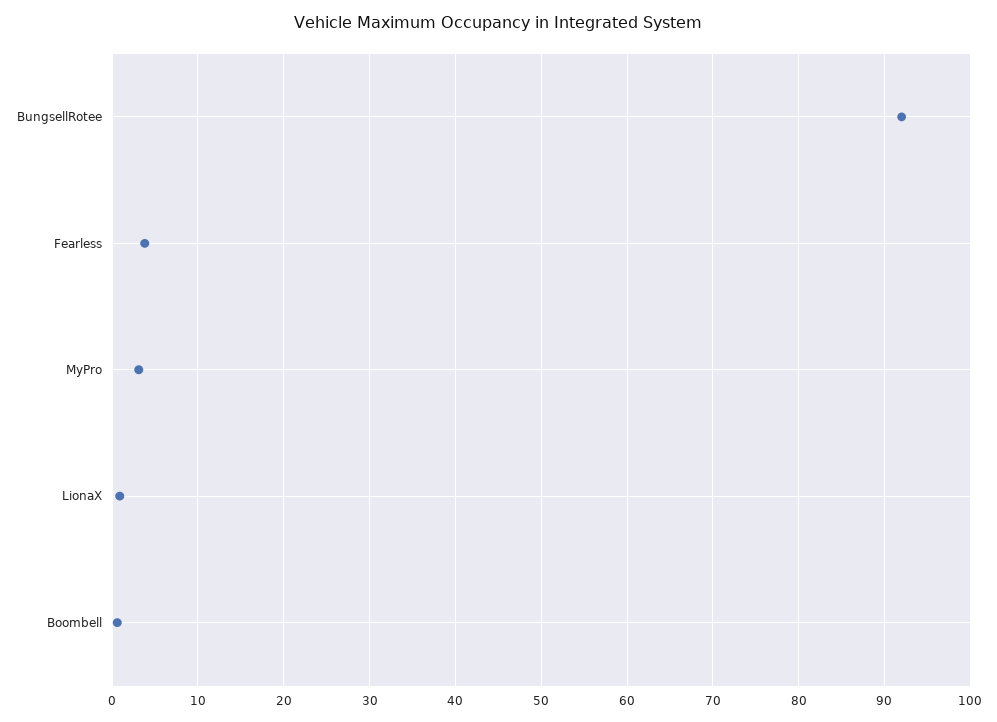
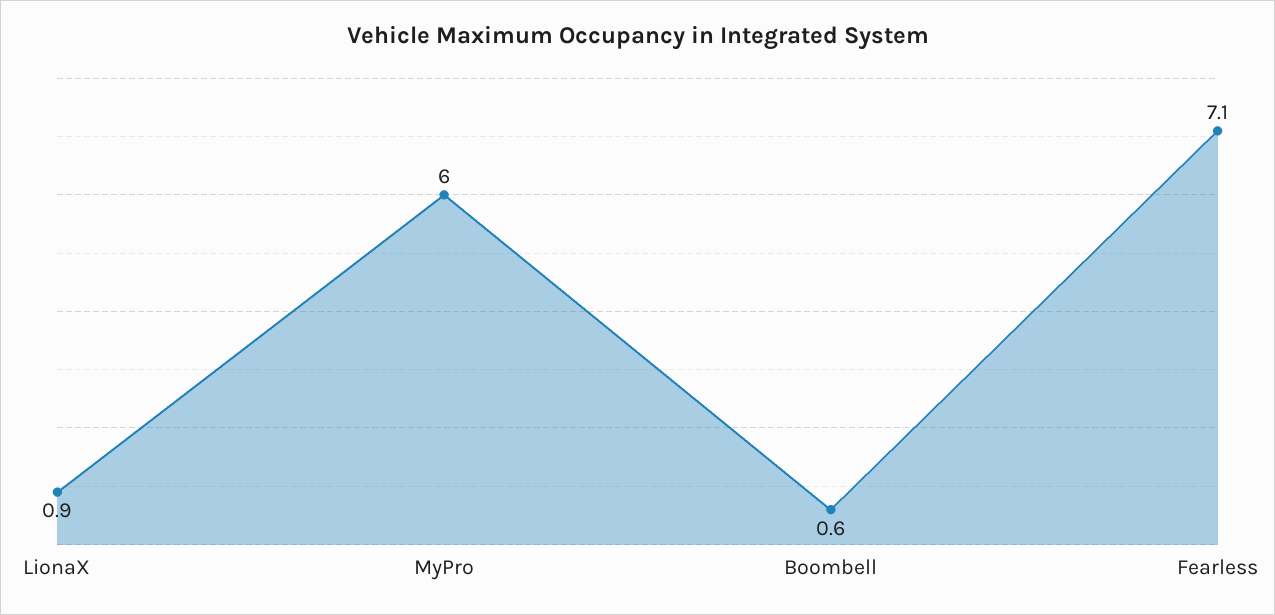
BungsellRotee: 92 -> none
Fearless: 4 -> 7.1
MyPro: 3 -> 6

